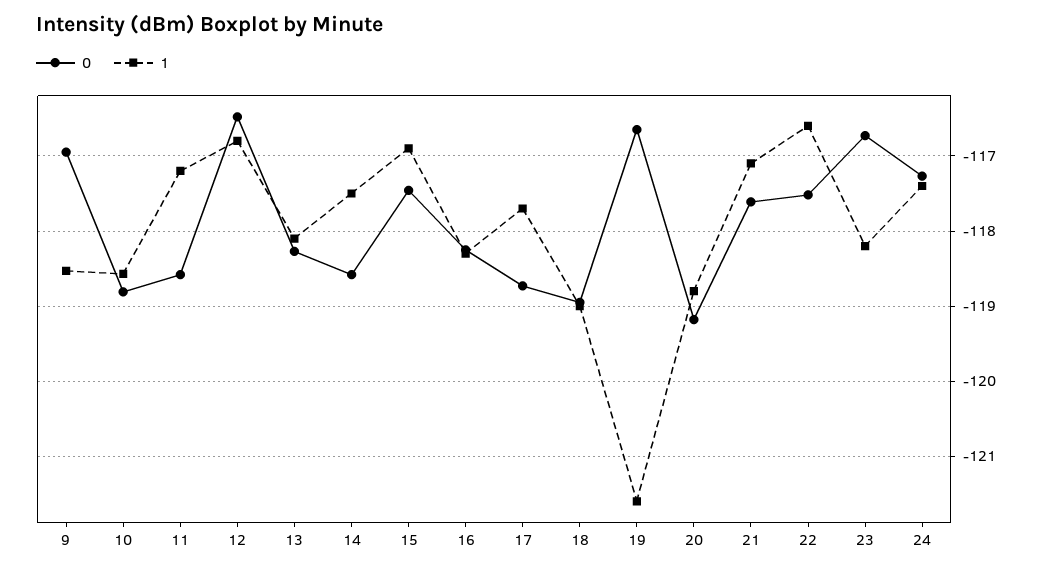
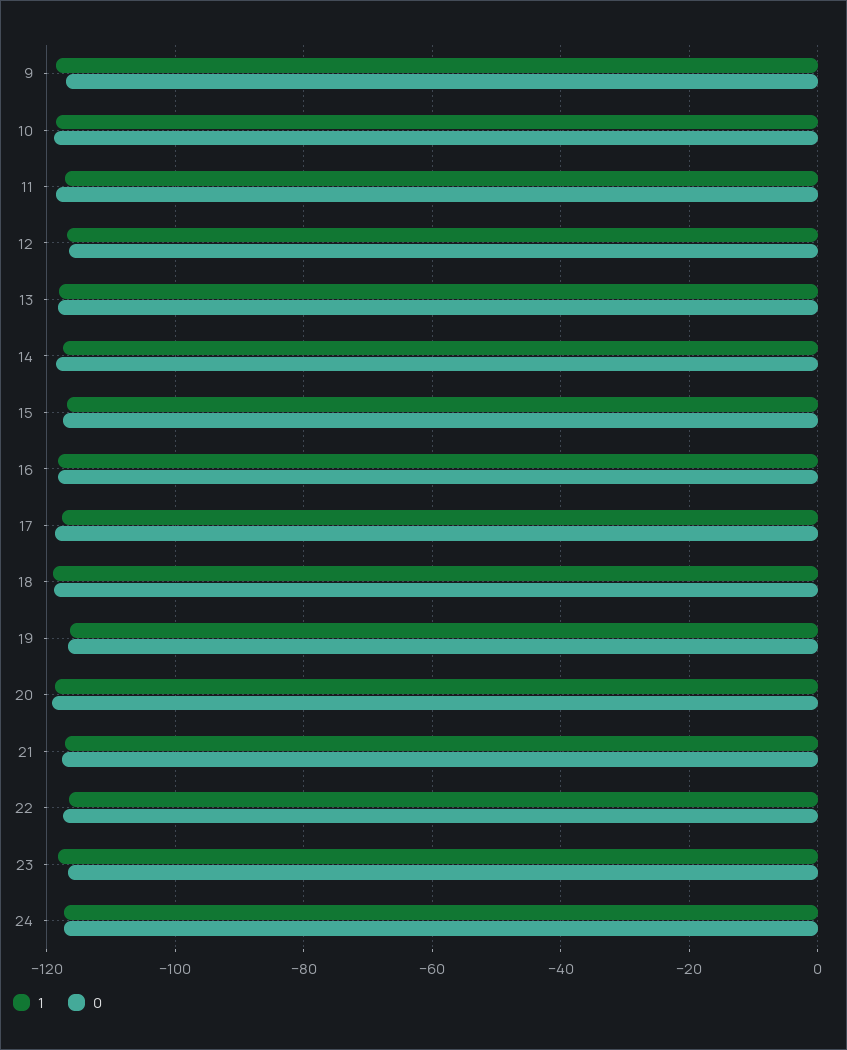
1, 19: -121.6 -> -116

